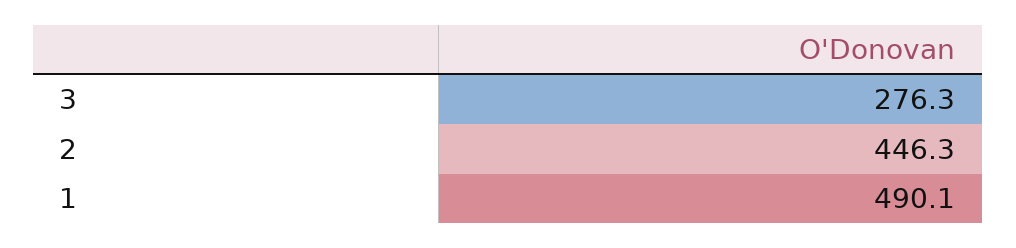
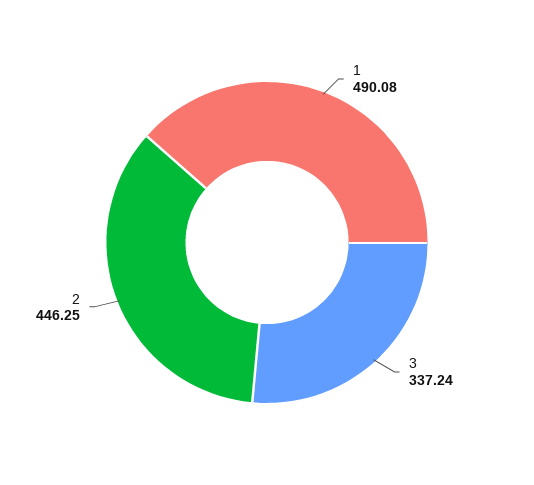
3: 276.3 -> 337.24

